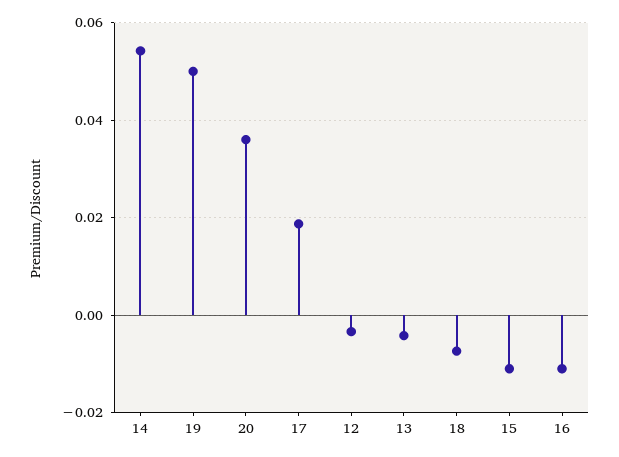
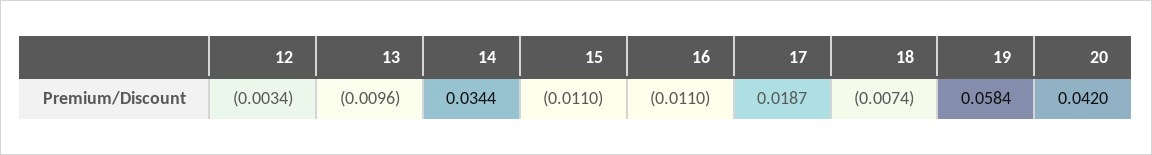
14: 0.054 -> 0.0344
19: 0.05 -> 0.0584
20: 0.036 -> 0.042
13: -0.004 -> -0.0096

